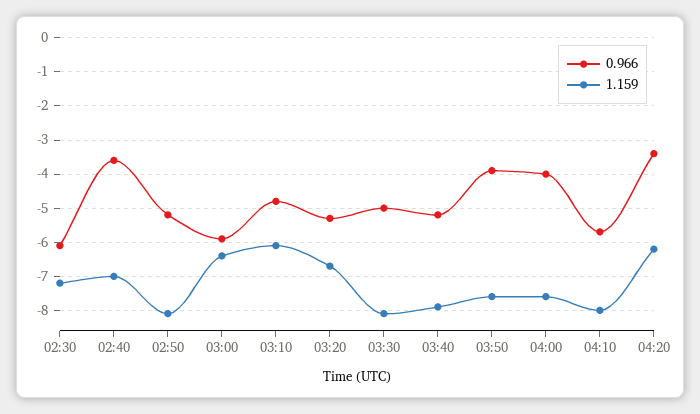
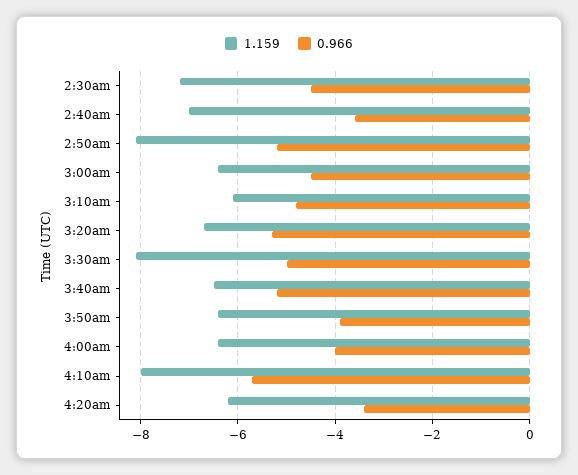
0.966, 02:30: -6 -> -4.5
0.966, 03:00: -6 -> -4.5
1.159, 03:40: -8 -> -6.5
1.159, 03:50: -7.5 -> -6.5
1.159, 04:00: -7.5 -> -6.5

